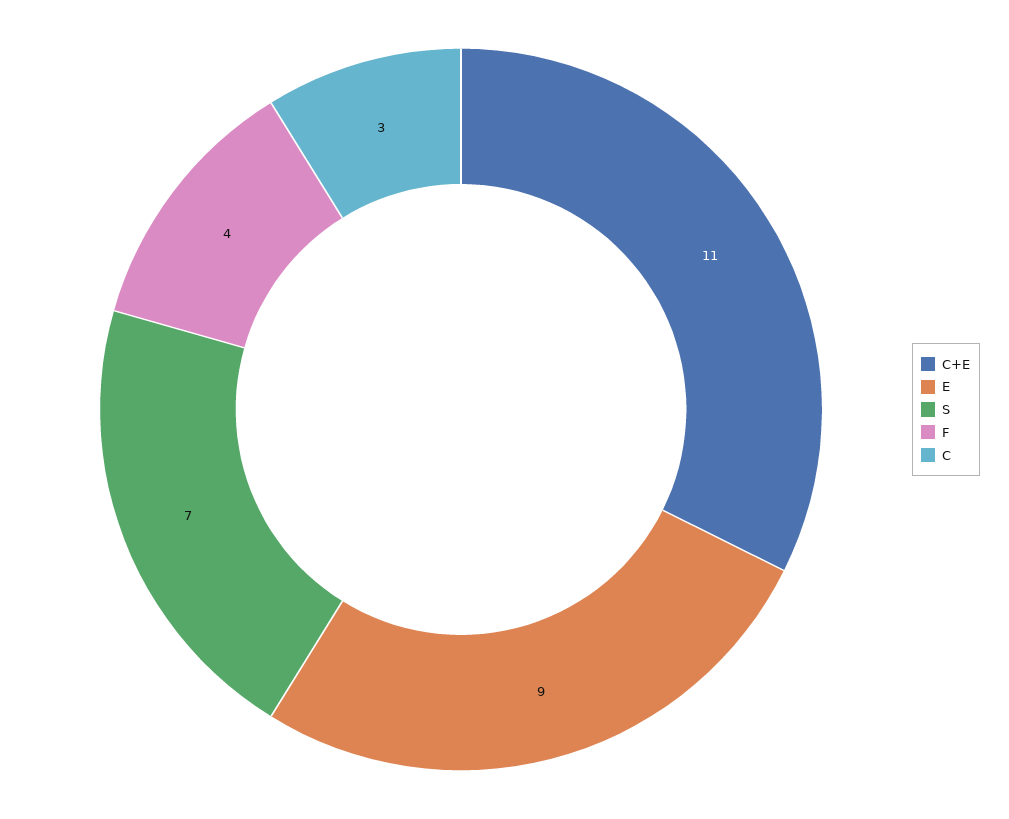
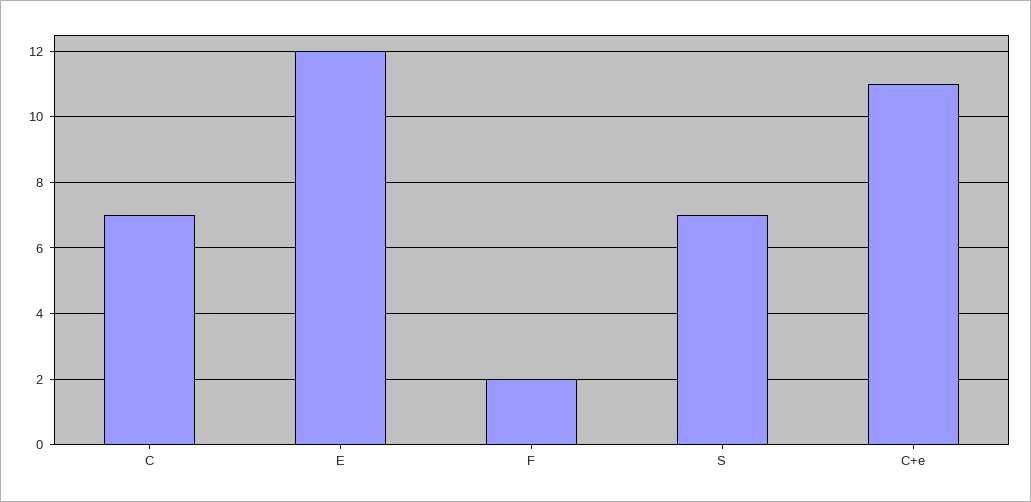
E: 9 -> 12
F: 4 -> 2
C: 3 -> 7

